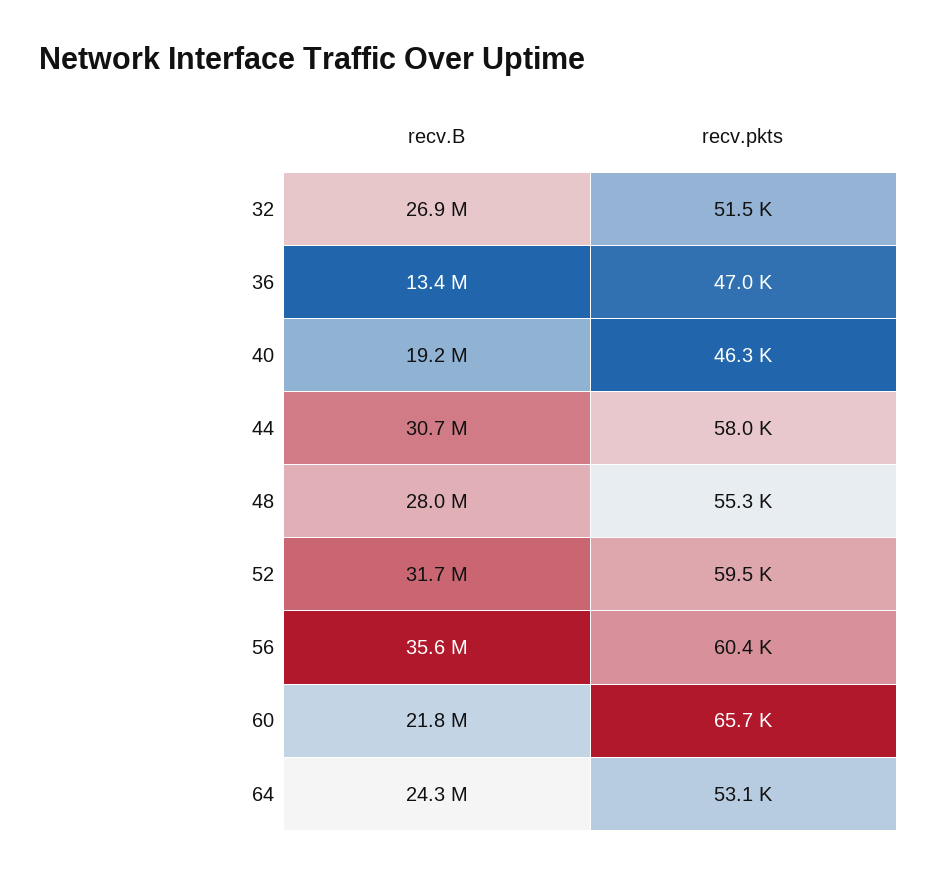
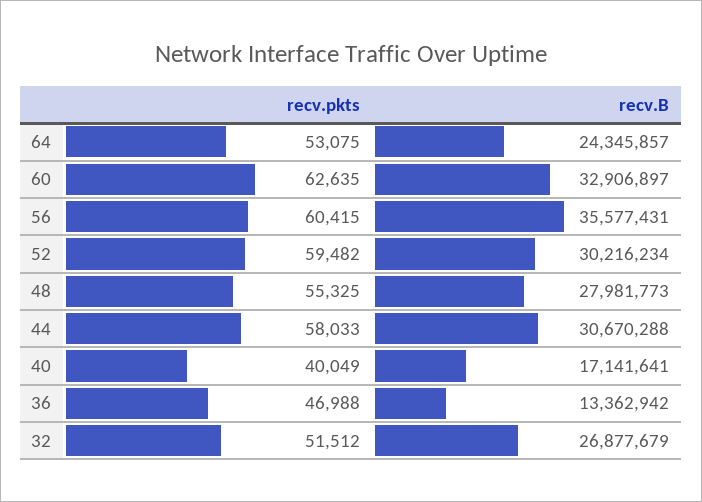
recv.B, 40: 19200000 -> 17141641
recv.pkts, 40: 46300 -> 40049
recv.B, 52: 31700000 -> 30216234
recv.B, 60: 21800000 -> 32906897
recv.pkts, 60: 65700 -> 62635

